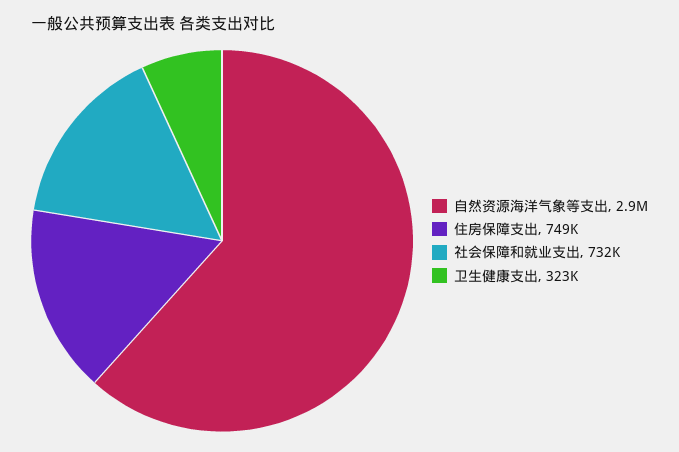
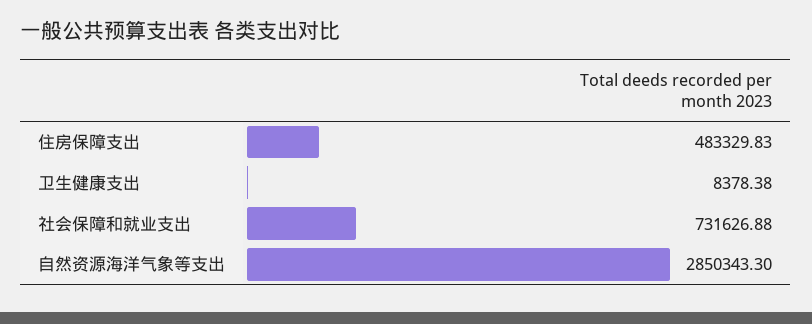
住房保障支出: 749000 -> 483329.83
卫生健康支出: 323000 -> 8378.38

